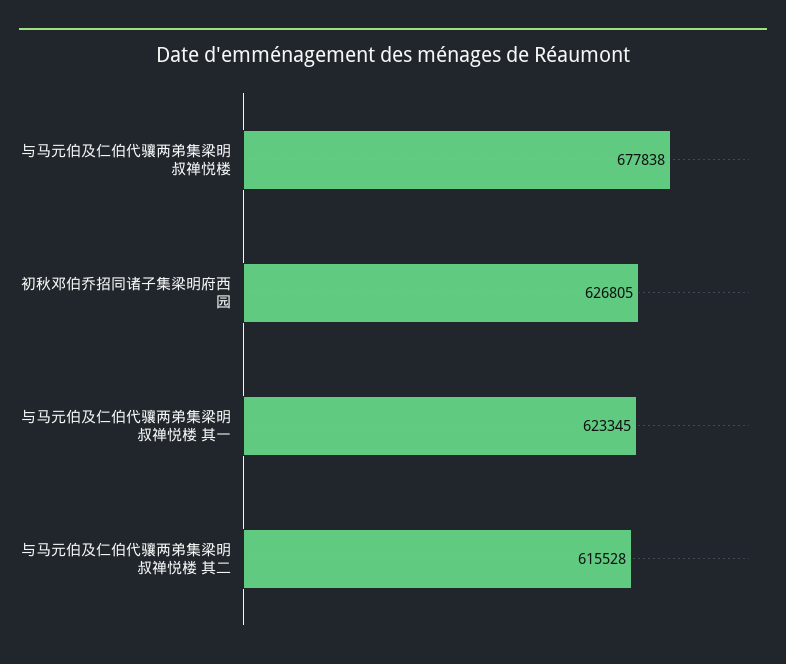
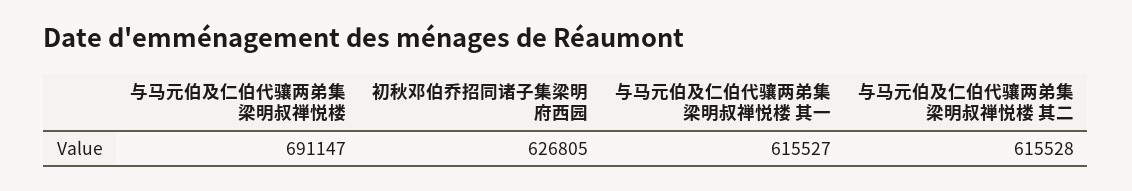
与马元伯及仁伯代骧两弟集梁明叔禅悦楼: 677838 -> 691147
与马元伯及仁伯代骧两弟集梁明叔禅悦楼 其一: 623345 -> 615527

